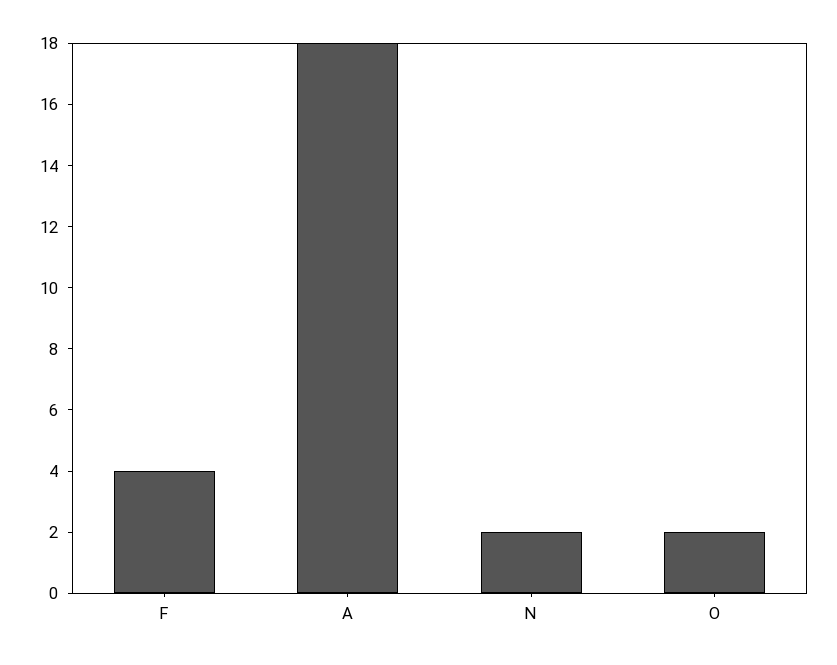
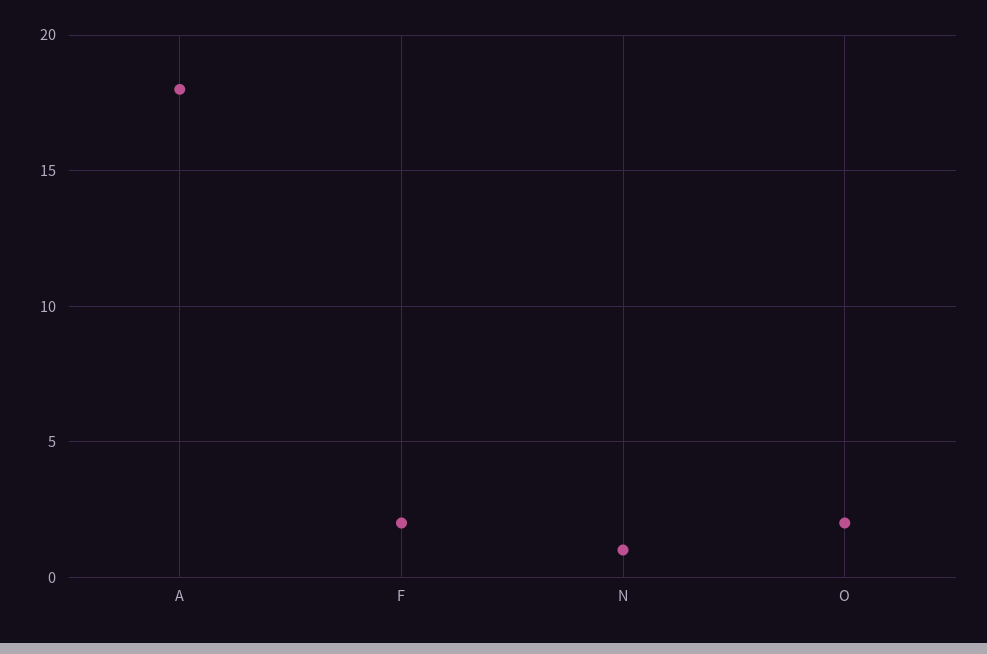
F: 4 -> 2
N: 2 -> 1

